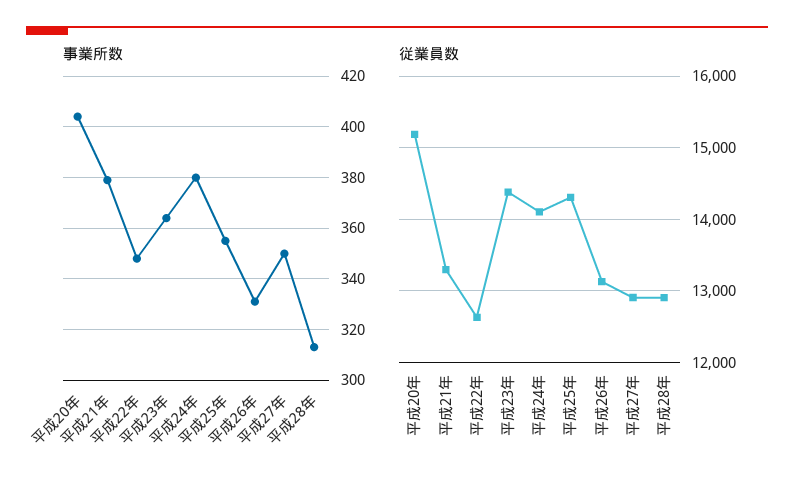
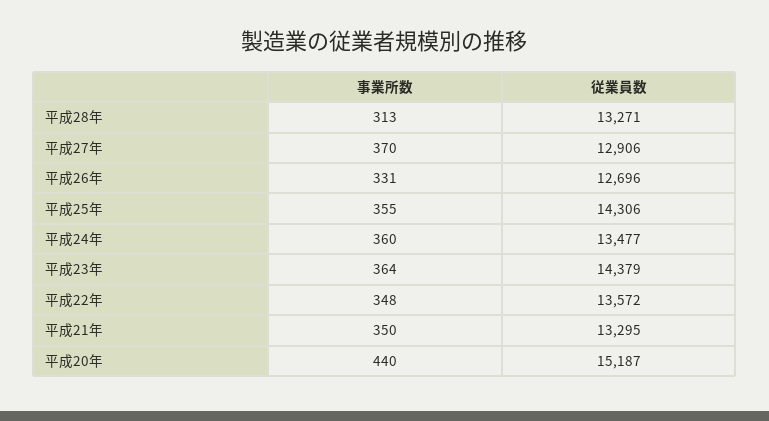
事業所数, 平成20年: 405 -> 440
事業所数, 平成21年: 380 -> 350
事業所数, 平成24年: 380 -> 360
事業所数, 平成27年: 350 -> 370
従業員数, 平成22年: 12600 -> 13572
従業員数, 平成24年: 14100 -> 13477
従業員数, 平成26年: 13100 -> 12696
従業員数, 平成28年: 12900 -> 13271

